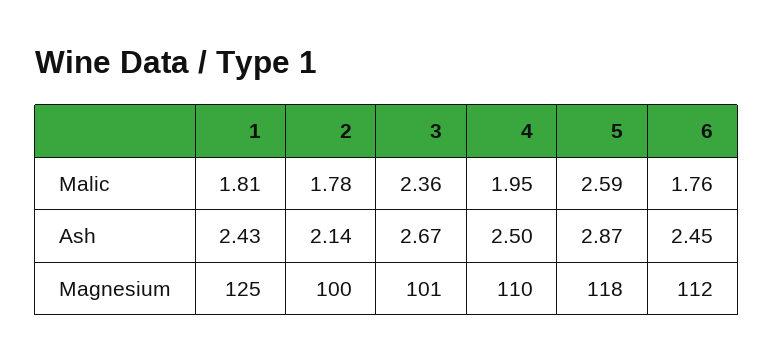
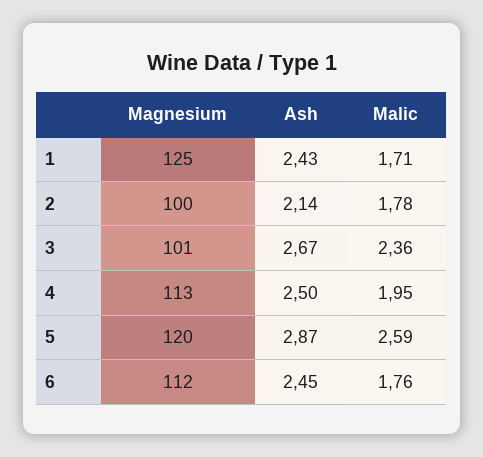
1, Malic: 1.81 -> 1.71
4, Magnesium: 110 -> 113
5, Magnesium: 118 -> 120

